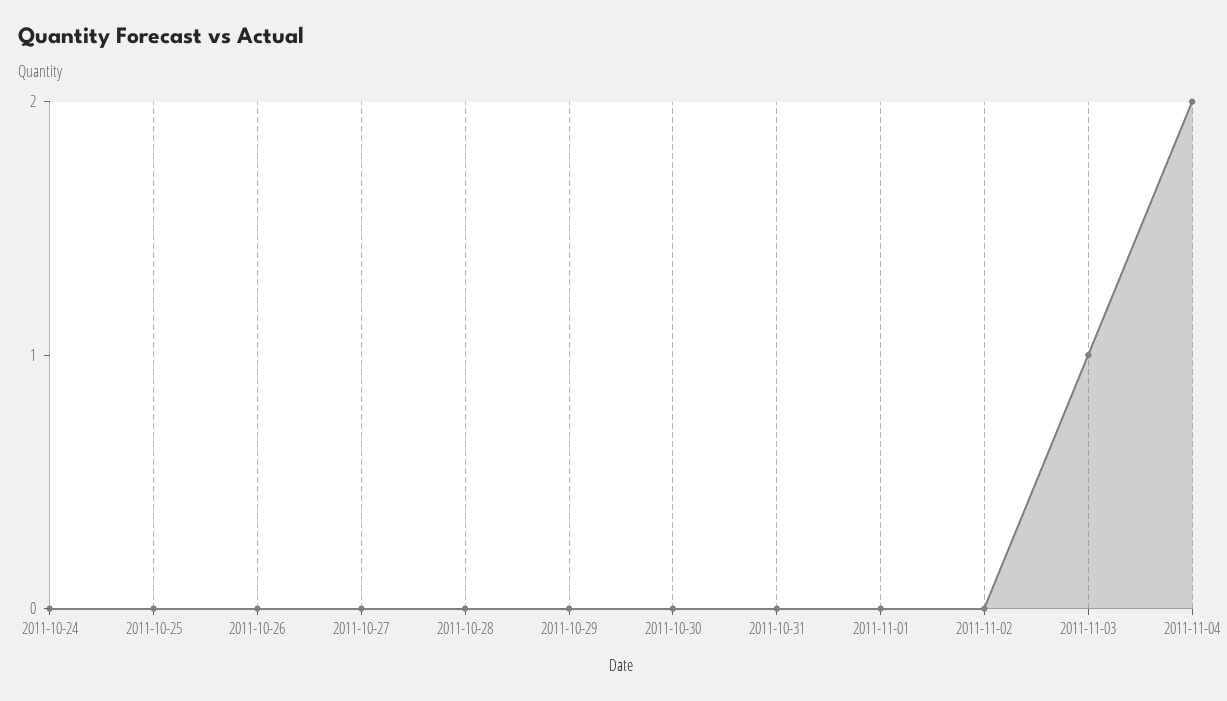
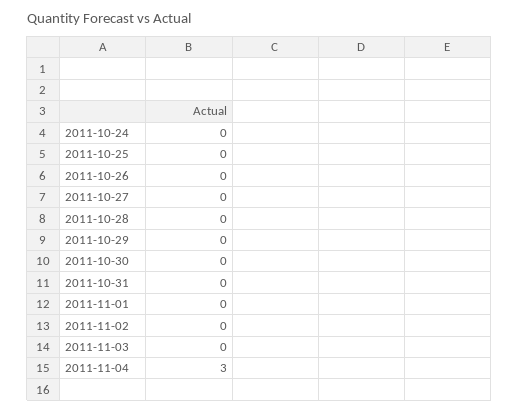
2011-11-03: 1 -> 0
2011-11-04: 2 -> 3

